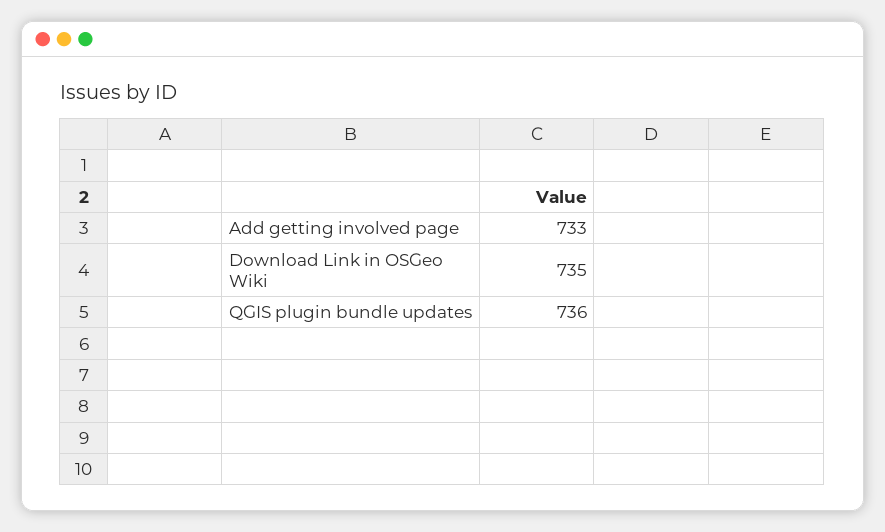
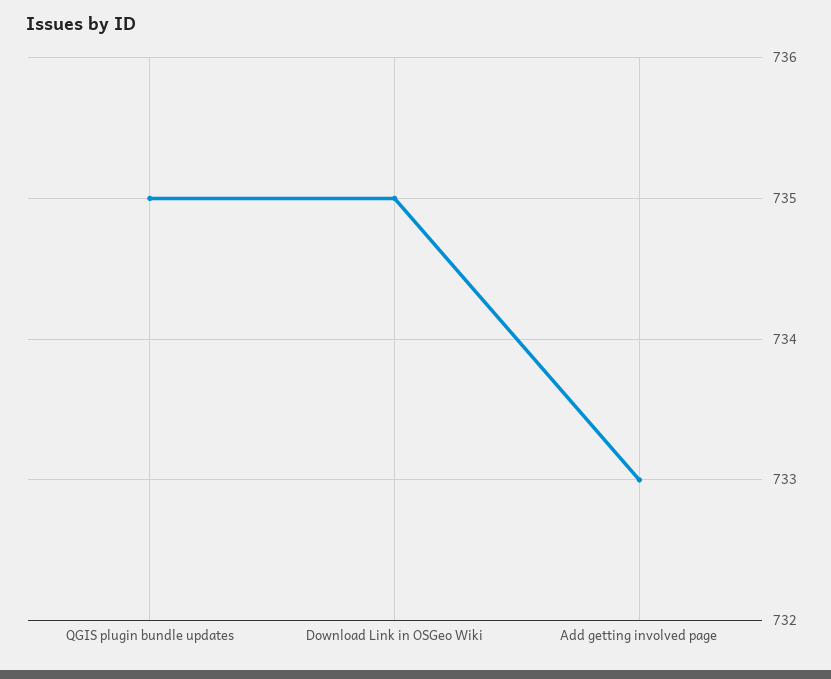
QGIS plugin bundle updates: 736 -> 735

